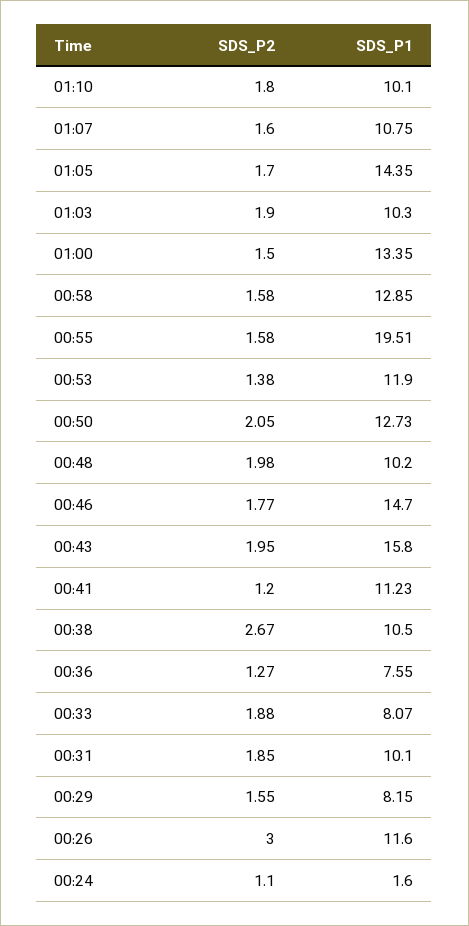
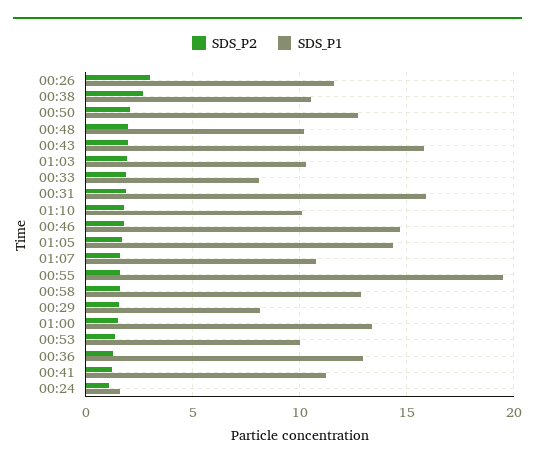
SDS_P1, 00:53: 11.9 -> 10
SDS_P1, 00:36: 7.55 -> 13
SDS_P1, 00:31: 10.1 -> 16

